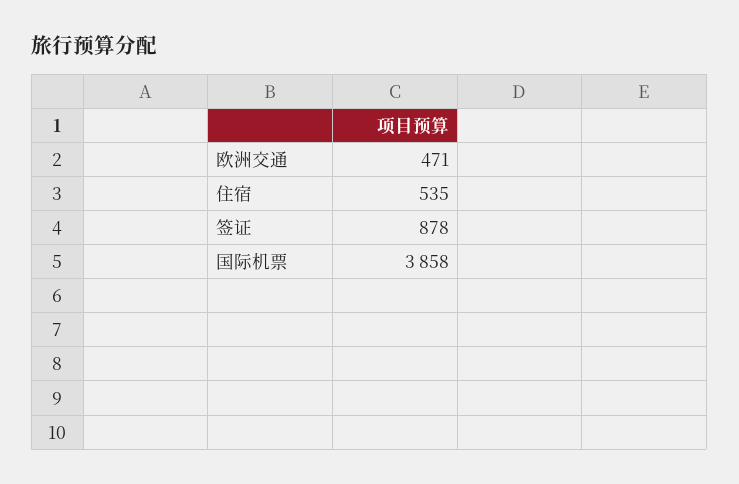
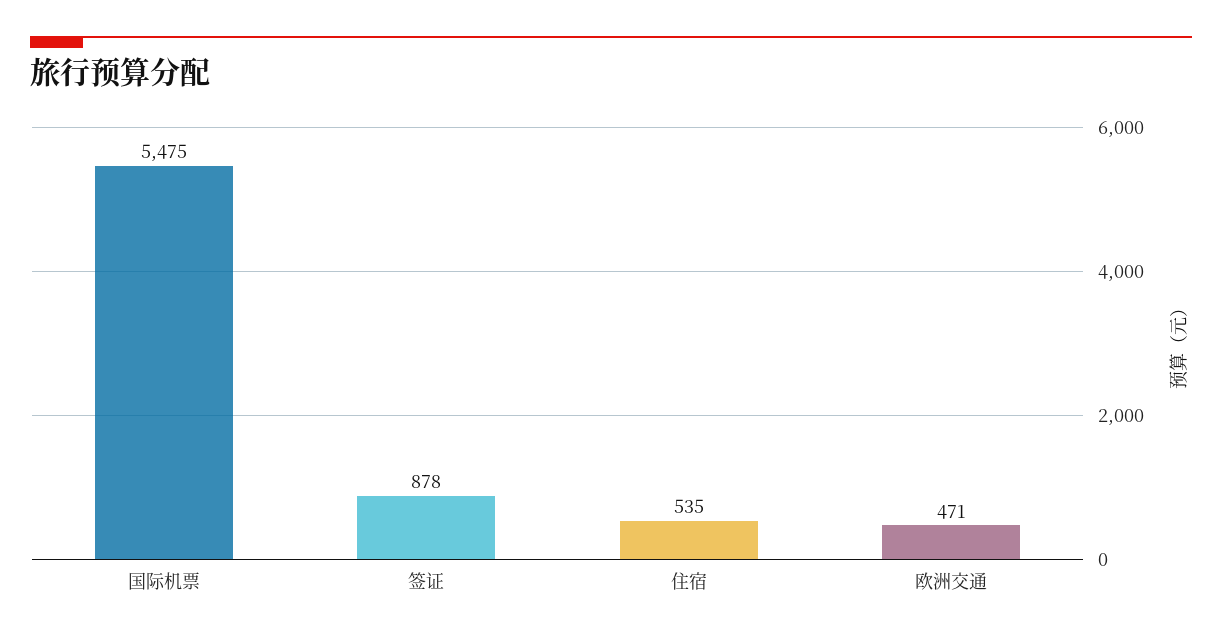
国际机票: 3858 -> 5475

